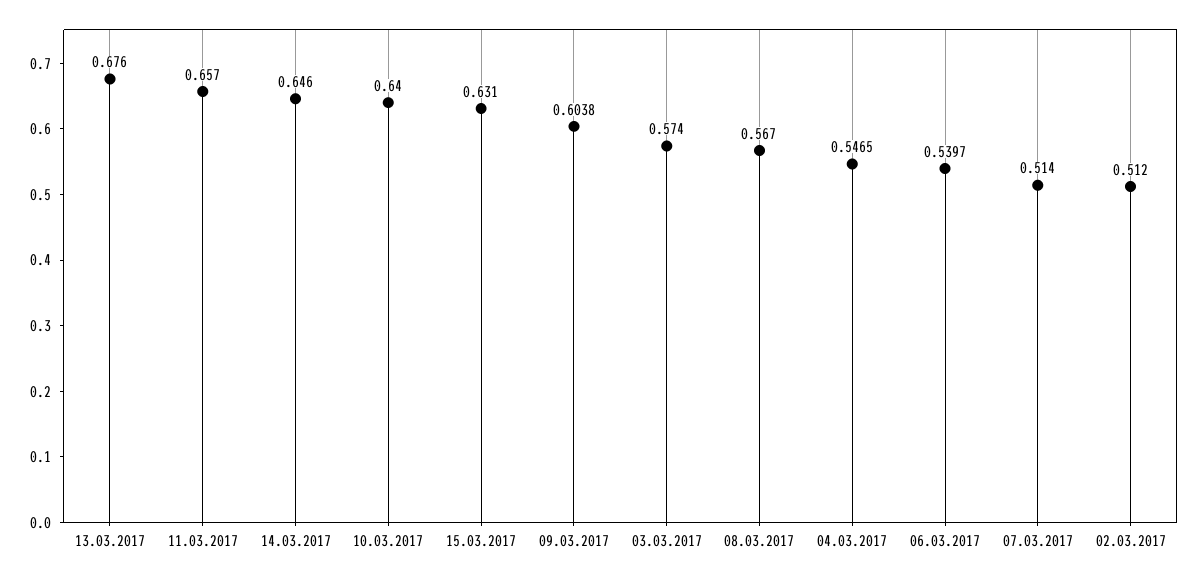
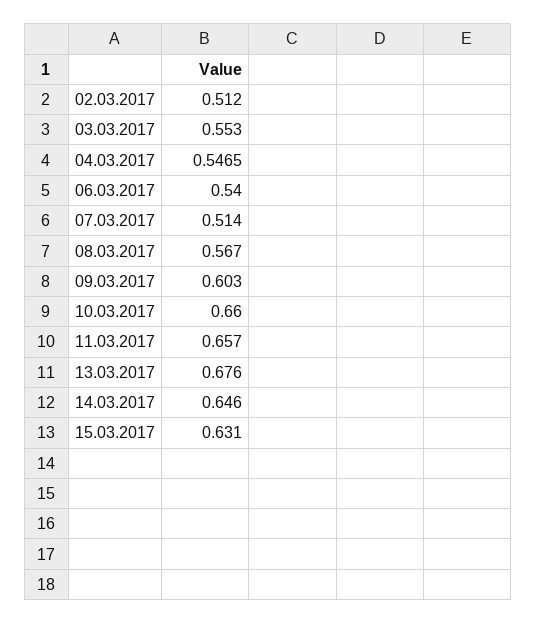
10.03.2017: 0.64 -> 0.66
09.03.2017: 0.6038 -> 0.603
03.03.2017: 0.574 -> 0.553
06.03.2017: 0.5397 -> 0.54

